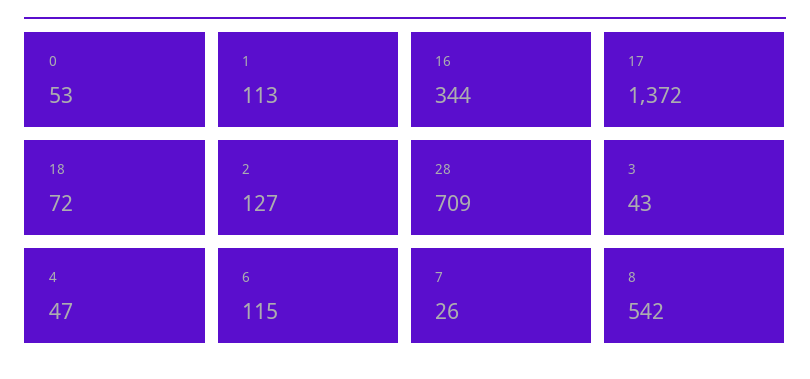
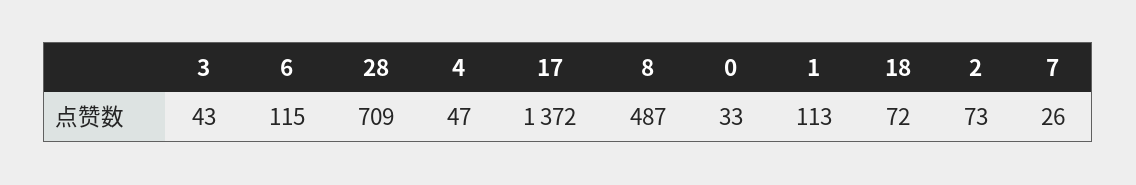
0: 53 -> 33
16: 344 -> none
2: 127 -> 73
8: 542 -> 487

